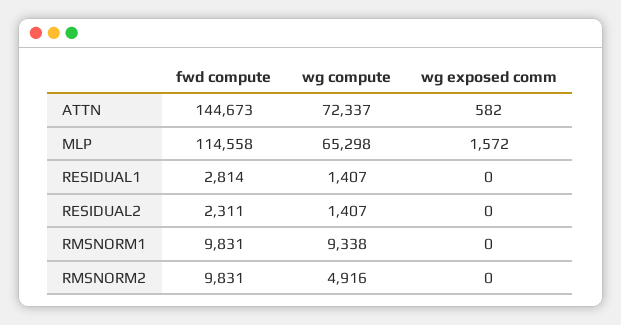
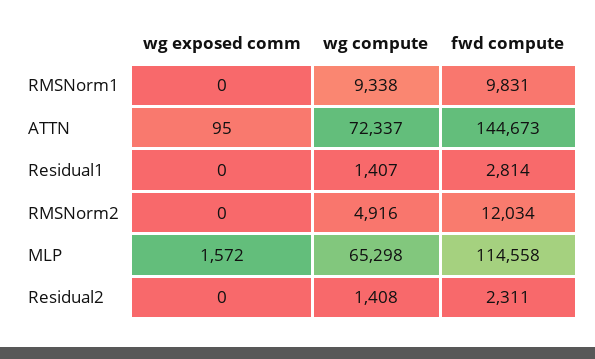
wg exposed comm, ATTN: 582 -> 95
wg compute, RESIDUAL2: 1407 -> 1408
fwd compute, RMSNORM2: 9831 -> 12034

